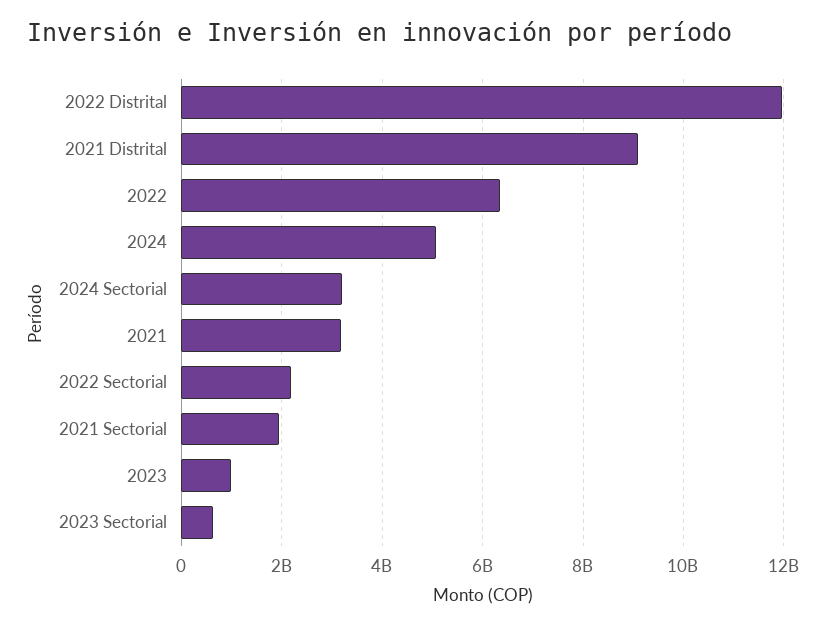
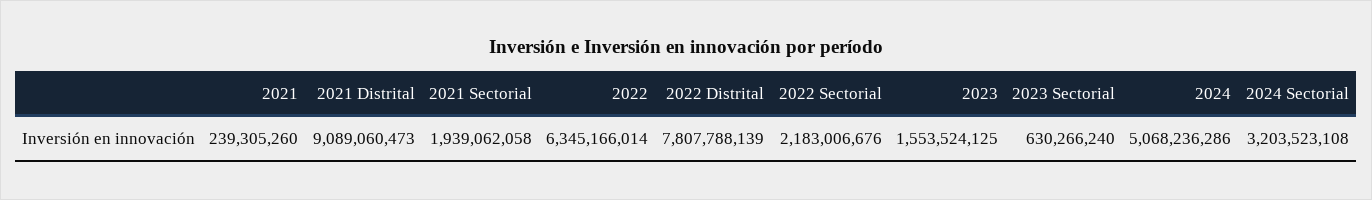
2022 Distrital: 12000000000 -> 7807788139
2021: 3200000000 -> 239305260
2023: 1000000000 -> 1553524125

